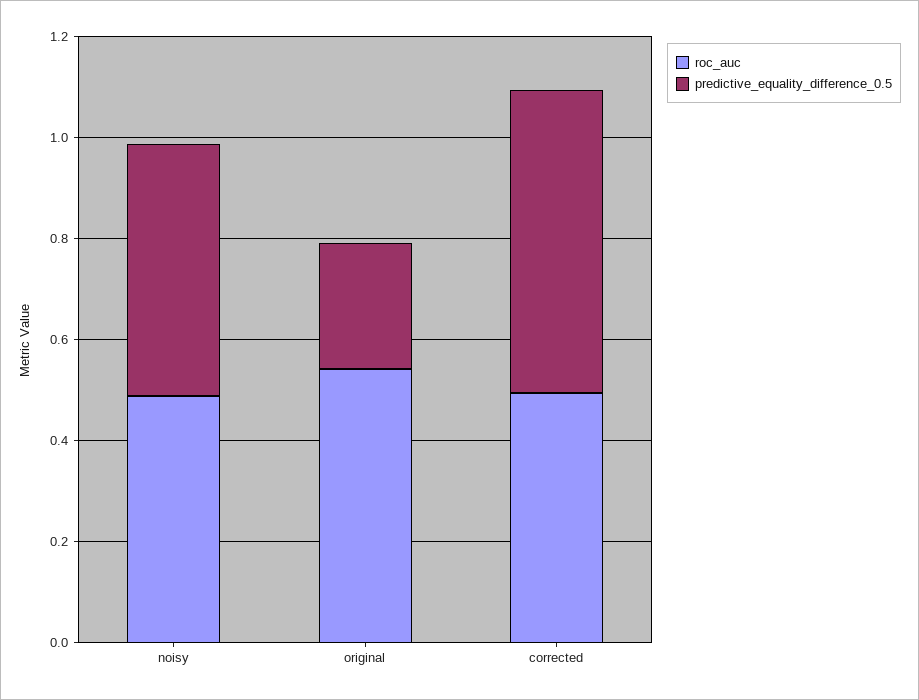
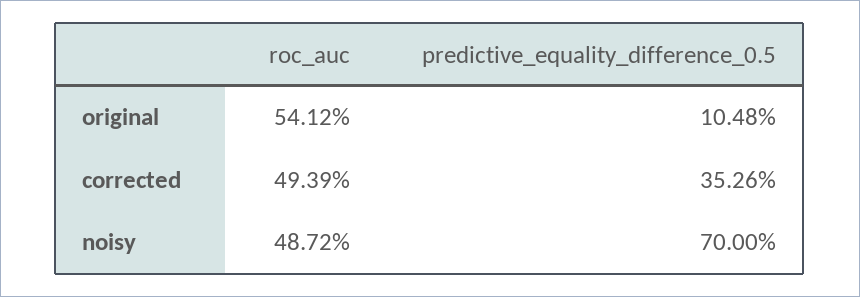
predictive_equality_difference_0.5, noisy: 0.5 -> 0.7
predictive_equality_difference_0.5, original: 0.25 -> 0.1048
predictive_equality_difference_0.5, corrected: 0.6 -> 0.3526

